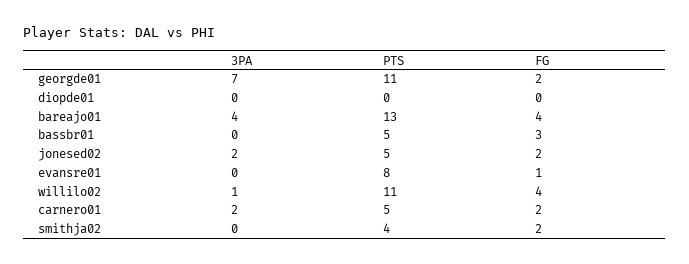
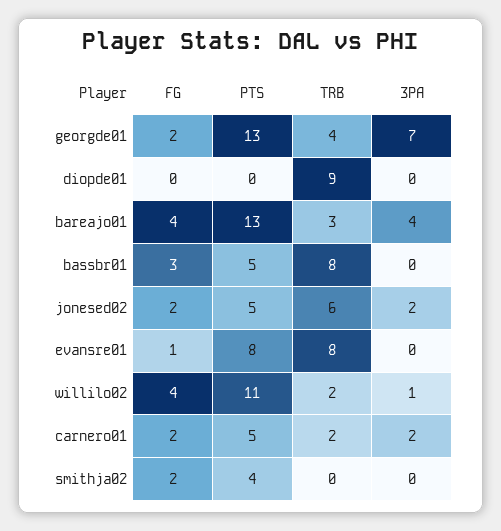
PTS, georgde01: 11 -> 13
TRB, georgde01: none -> 4
TRB, diopde01: none -> 9
TRB, bareajo01: none -> 3
TRB, bassbr01: none -> 8
TRB, jonesed02: none -> 6
TRB, evansre01: none -> 8
TRB, willilo02: none -> 2
TRB, carnero01: none -> 2
TRB, smithja02: none -> 0

